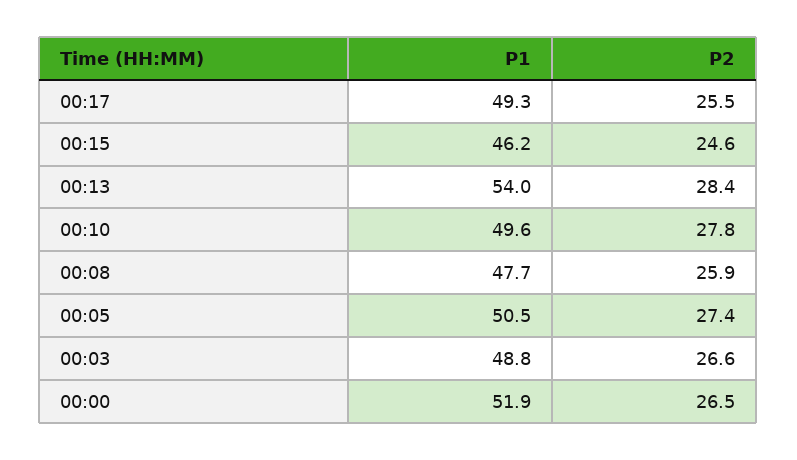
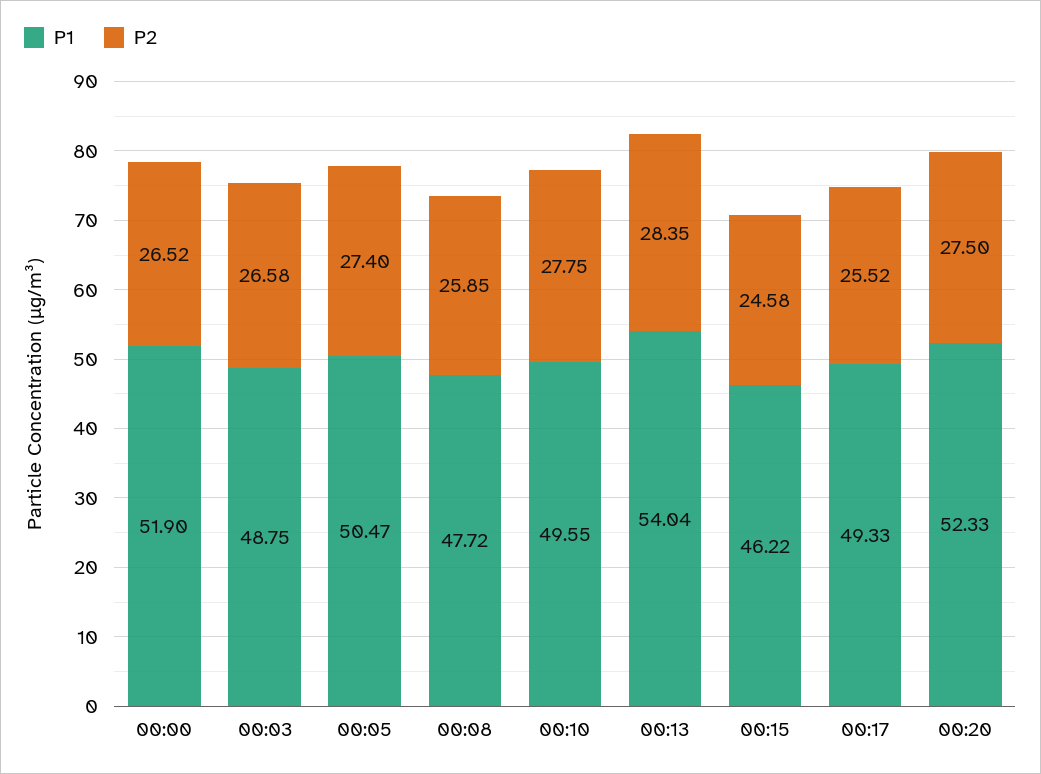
P1, 00:20: none -> 52.33
P2, 00:20: none -> 27.5

